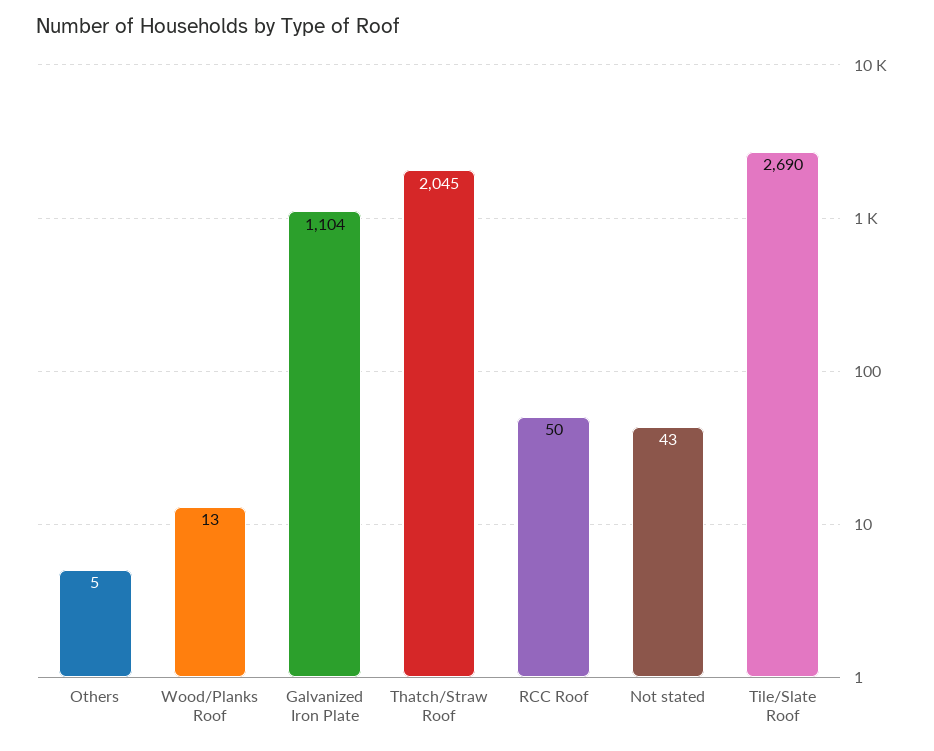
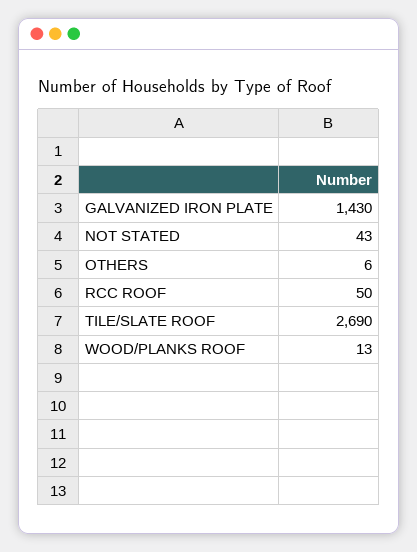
Others: 5 -> 6
Galvanized Iron Plate: 1104 -> 1430
Thatch/Straw Roof: 2045 -> none

